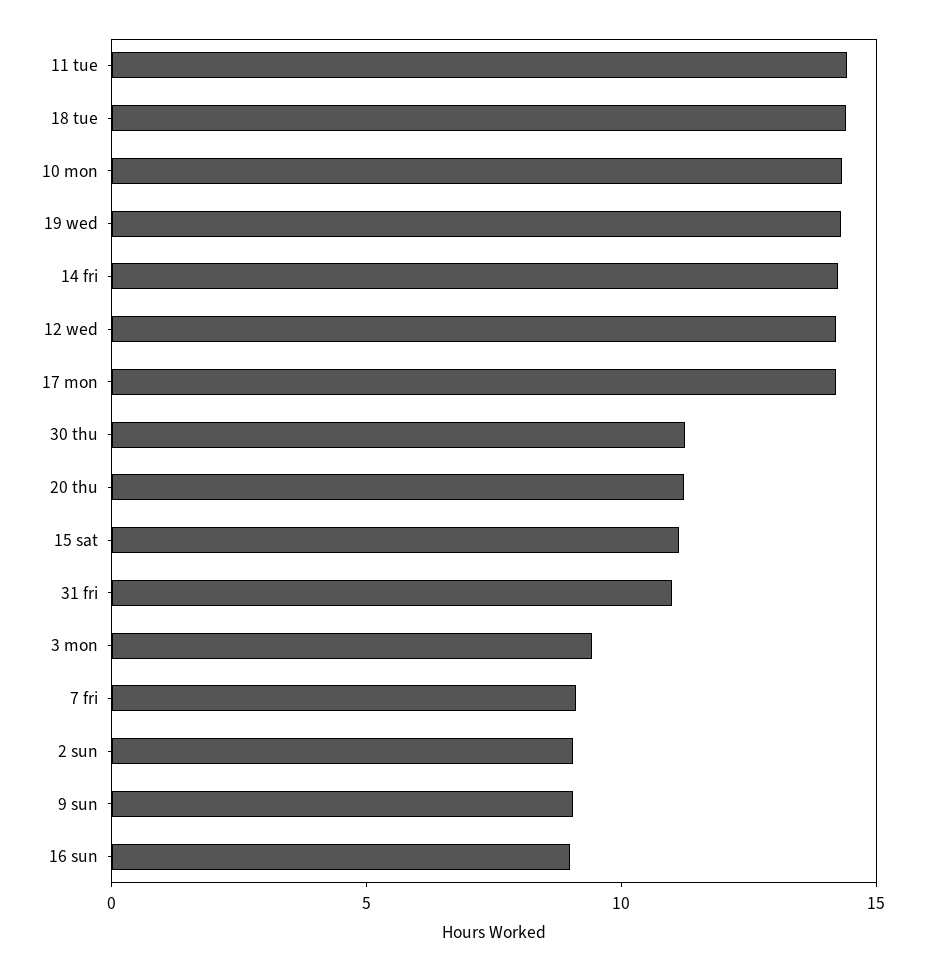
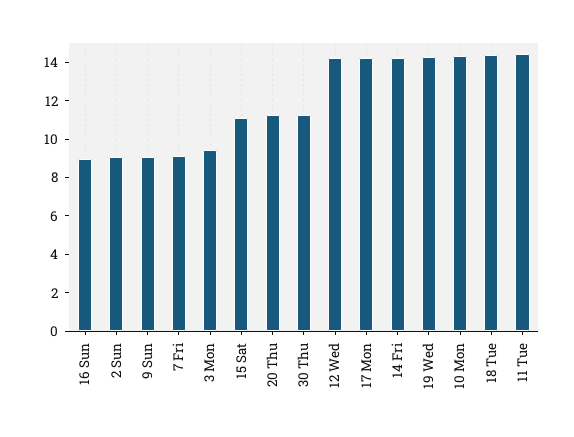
31 fri: 11 -> none

